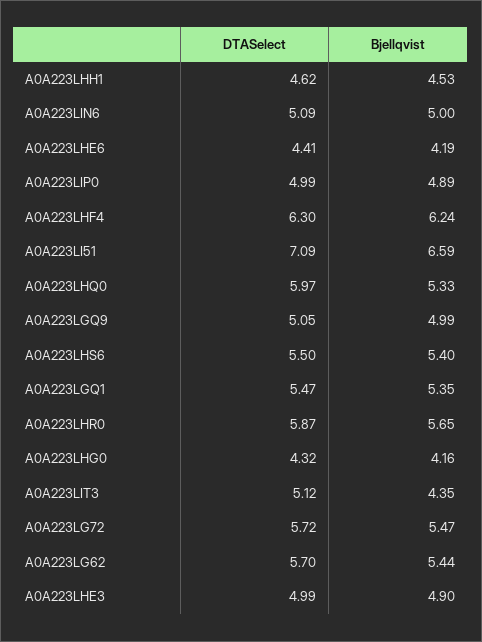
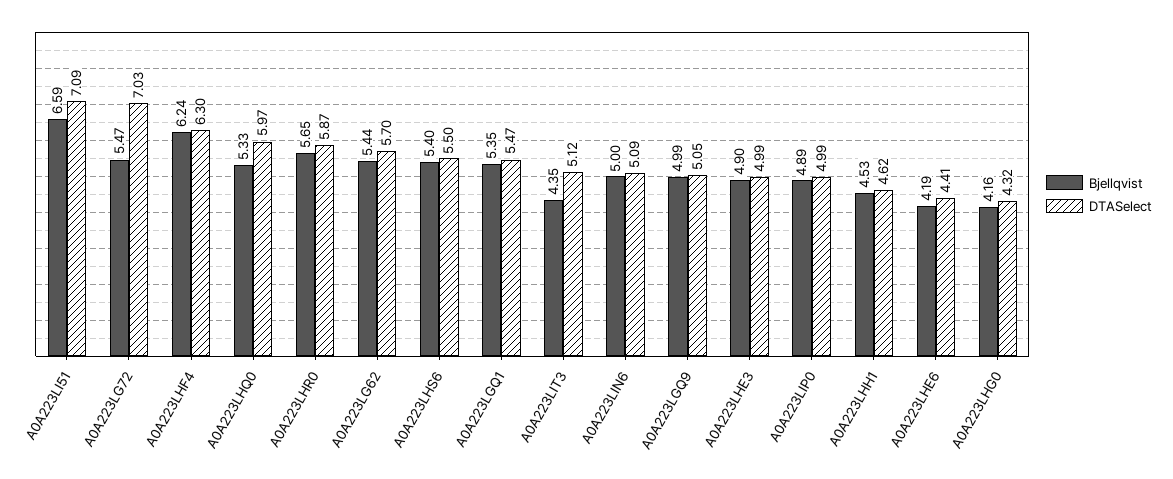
DTASelect, A0A223LG72: 5.72 -> 7.03

